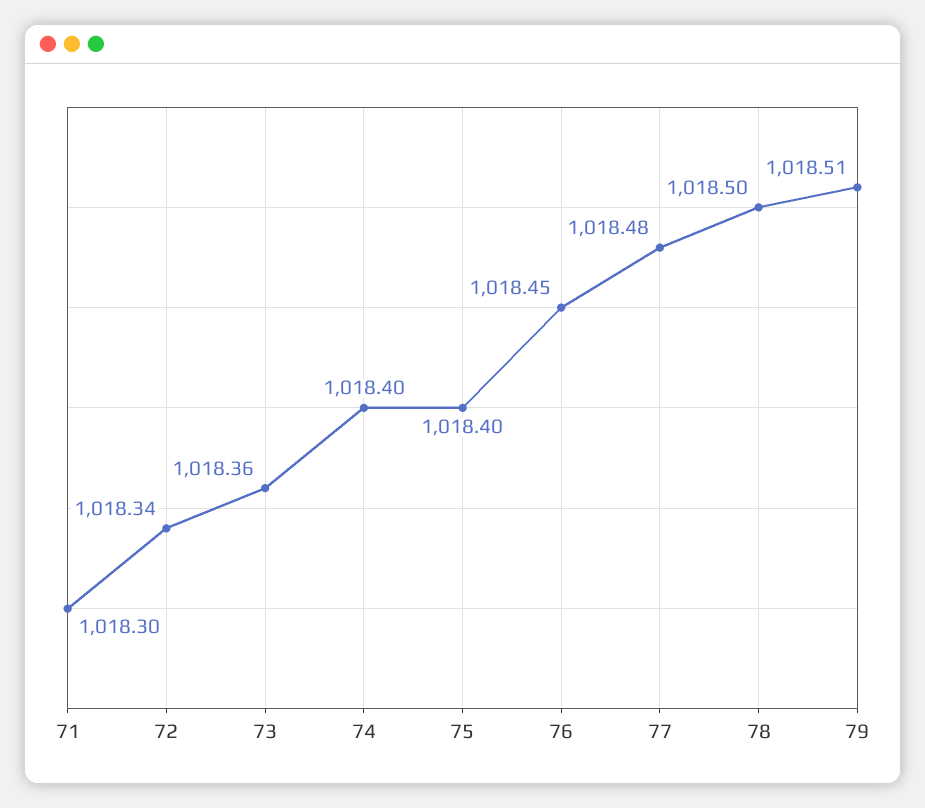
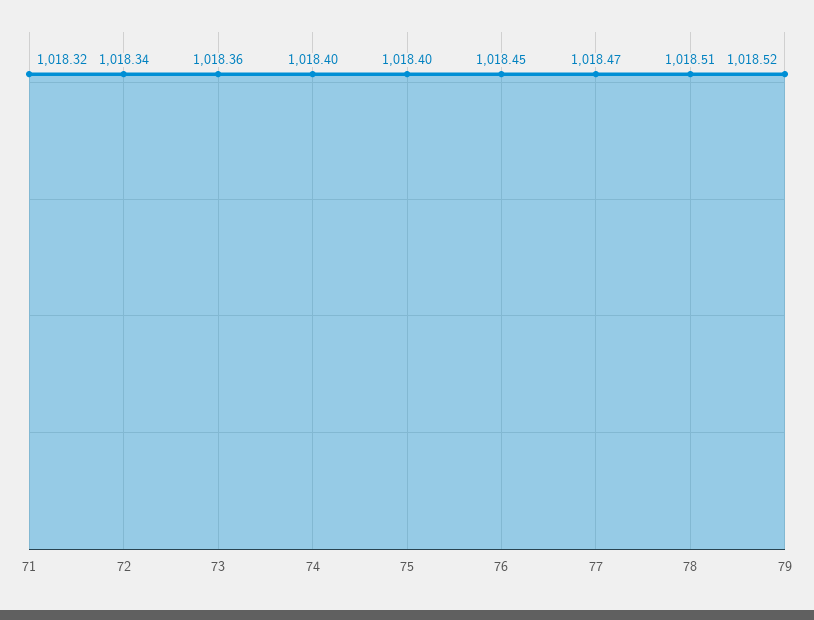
71: 1018.3 -> 1018.32
77: 1018.48 -> 1018.47
78: 1018.5 -> 1018.51
79: 1018.51 -> 1018.52

